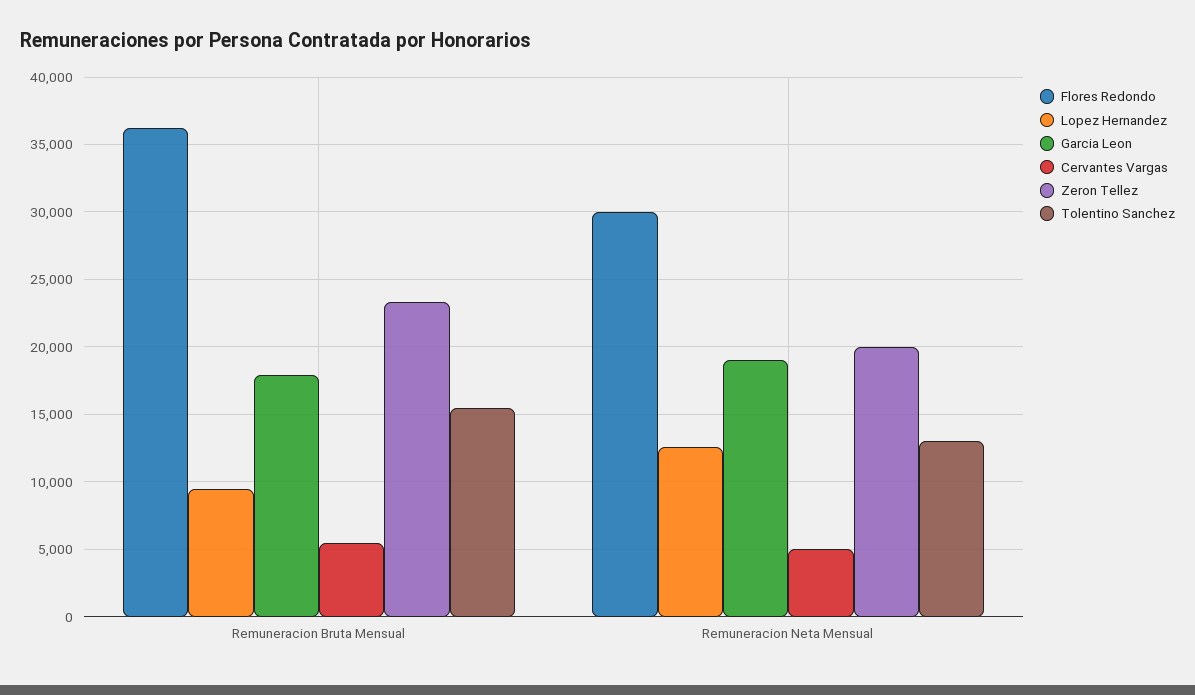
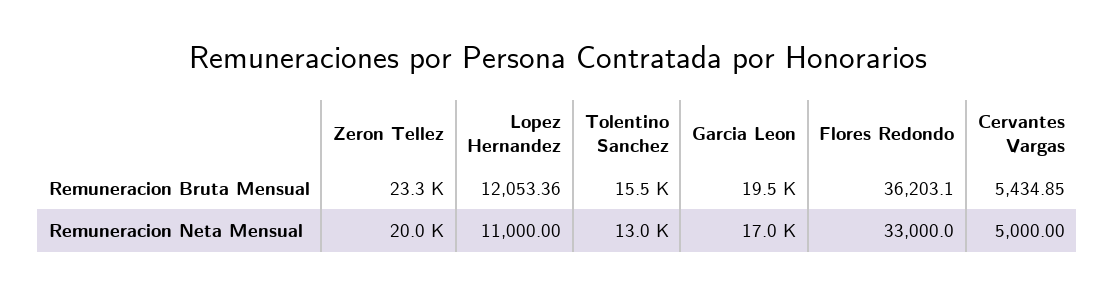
Lopez Hernandez, Remuneracion Bruta Mensual: 9500 -> 12053.36
Garcia Leon, Remuneracion Bruta Mensual: 18000 -> 19500
Flores Redondo, Remuneracion Neta Mensual: 30000 -> 33000
Lopez Hernandez, Remuneracion Neta Mensual: 12500 -> 11000
Garcia Leon, Remuneracion Neta Mensual: 19000 -> 17000

